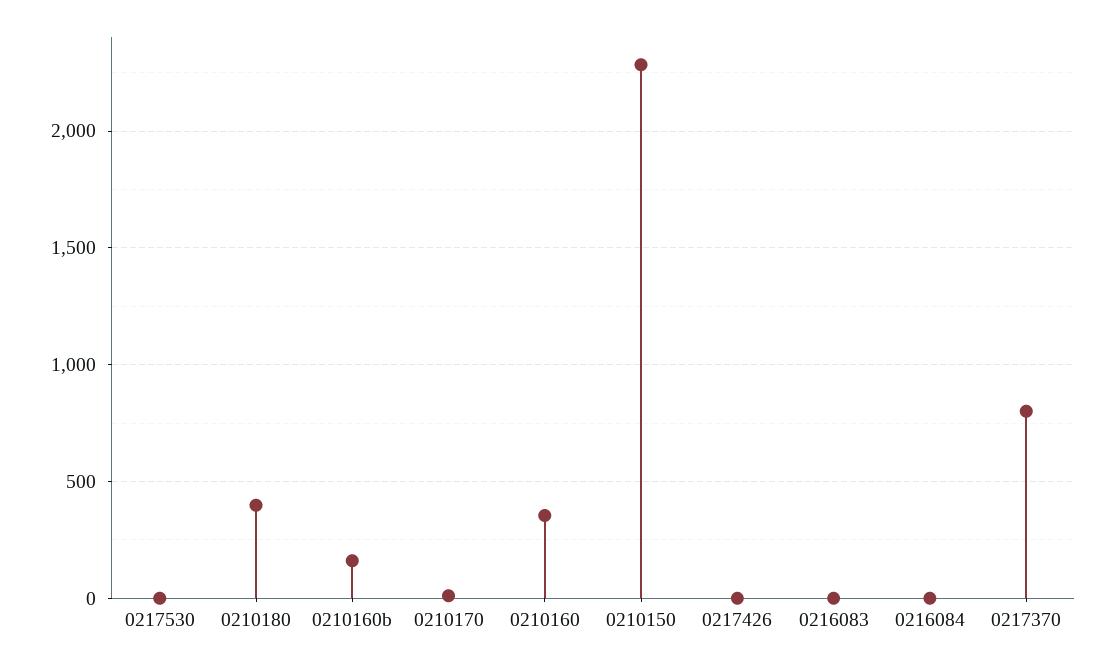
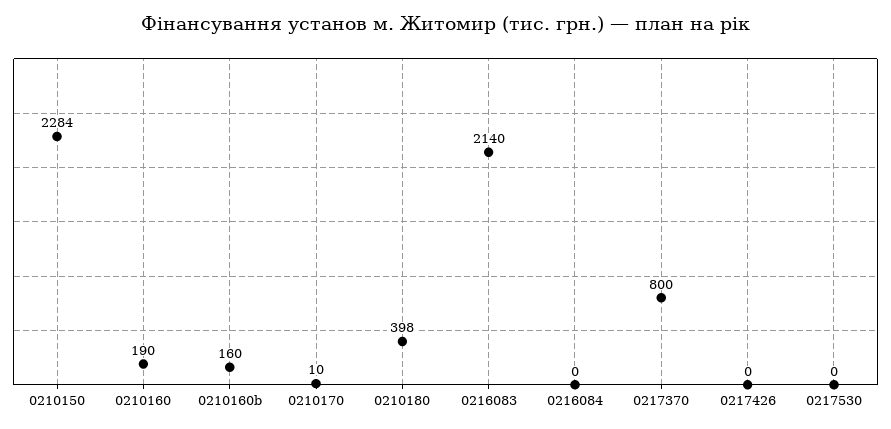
0210160: 350 -> 190
0216083: 0 -> 2140

